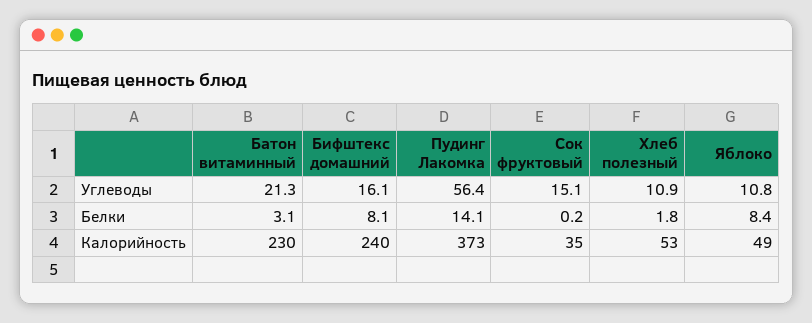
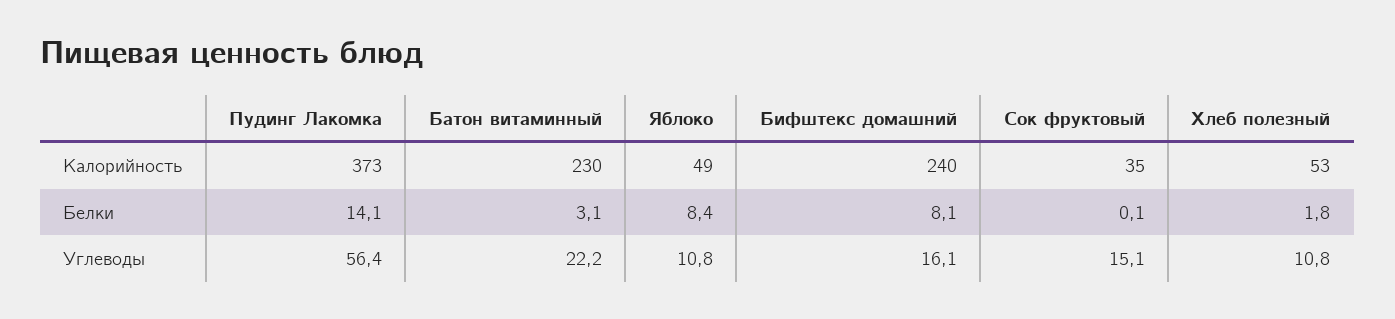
Батон витаминный, Углеводы: 21.3 -> 22.2
Хлеб полезный, Углеводы: 10.9 -> 10.8
Сок фруктовый, Белки: 0.2 -> 0.1

